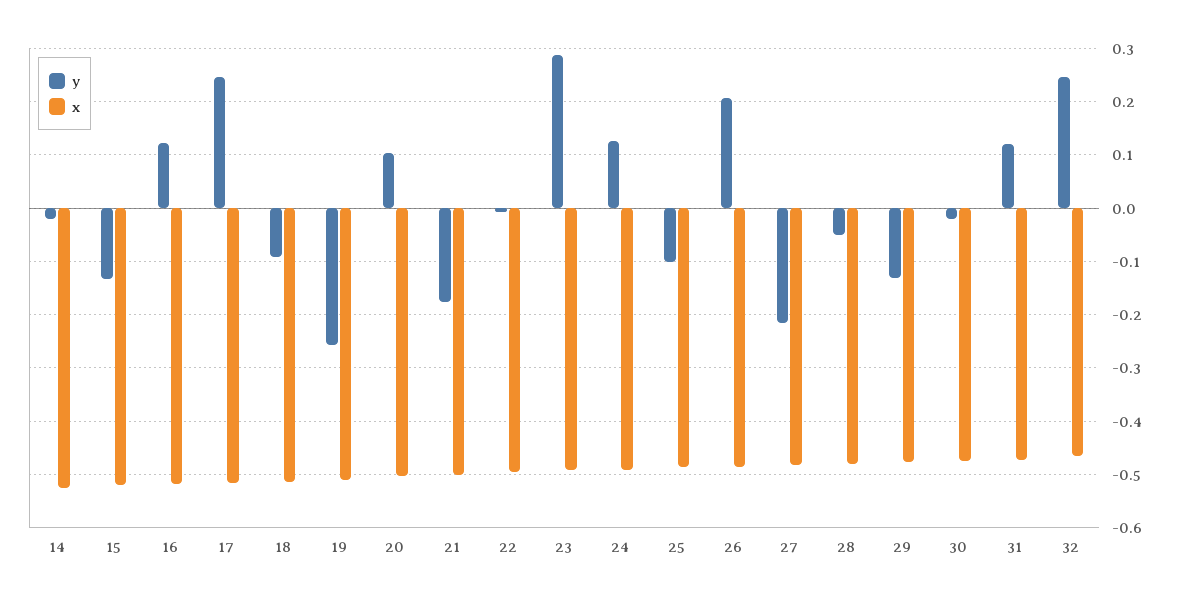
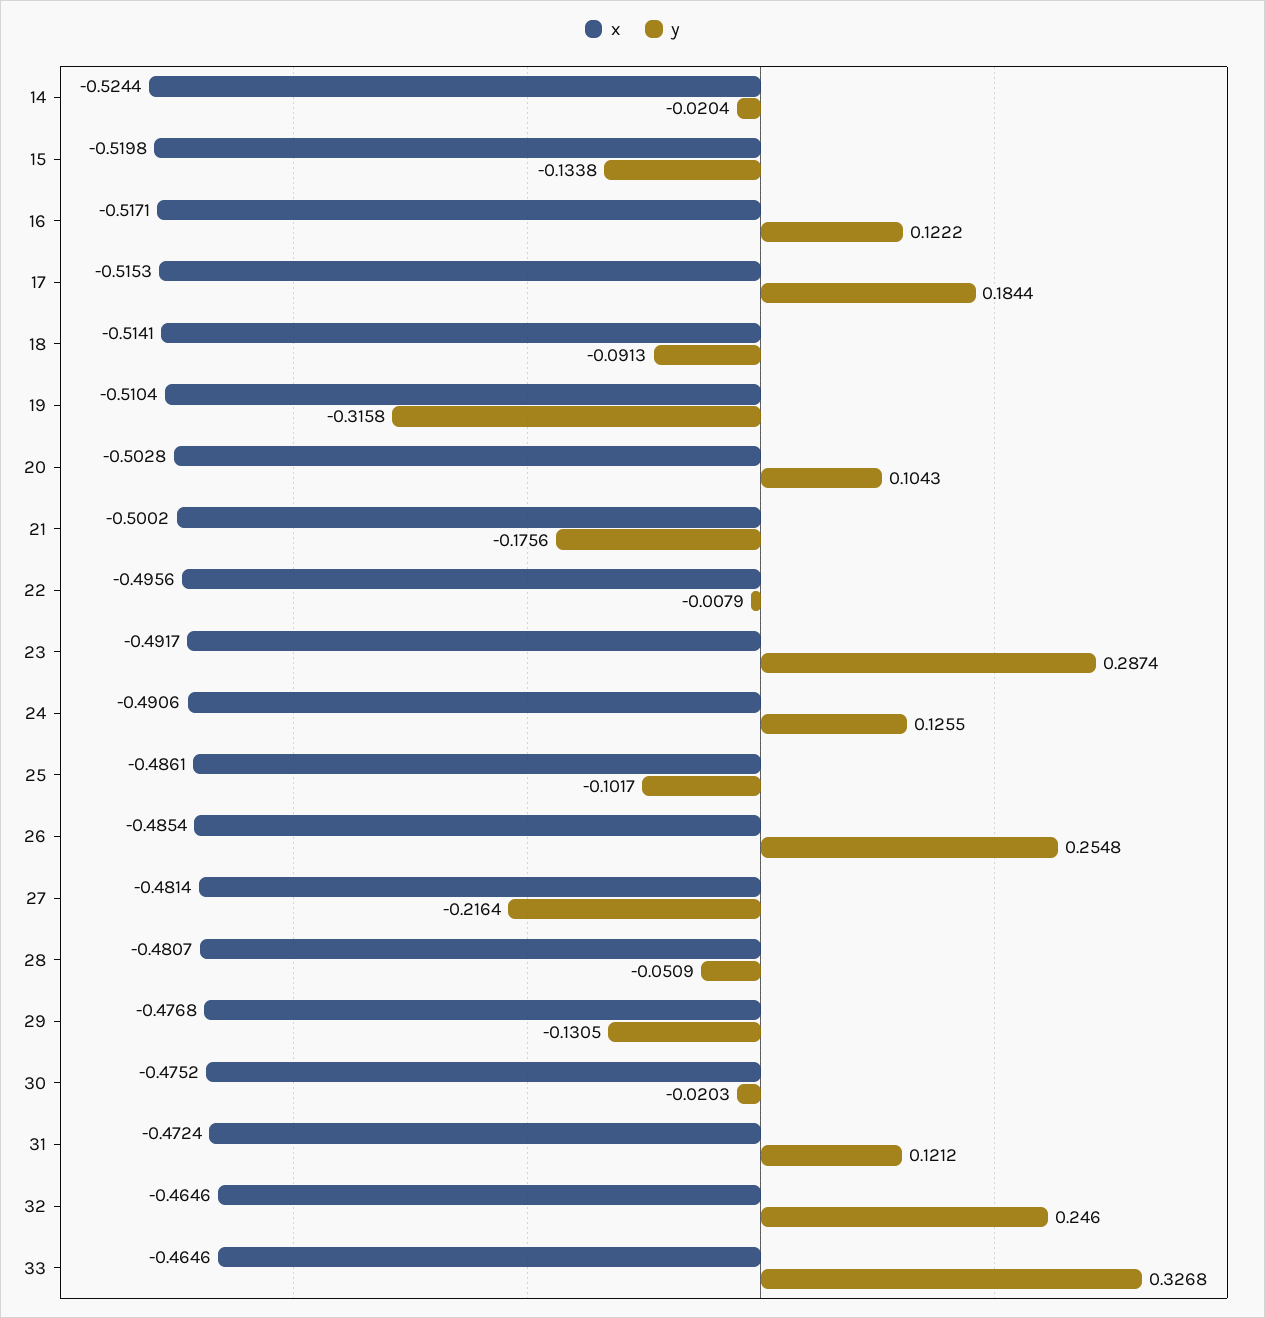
y, 17: 0.24 -> 0.1844
y, 19: -0.26 -> -0.3158
y, 26: 0.2 -> 0.2548
x, 33: none -> -0.4646
y, 33: none -> 0.3268

